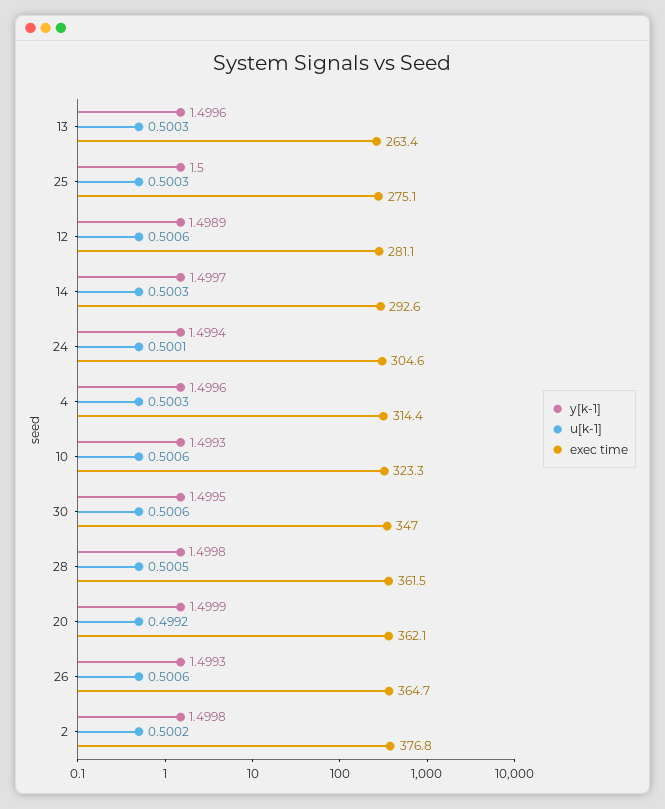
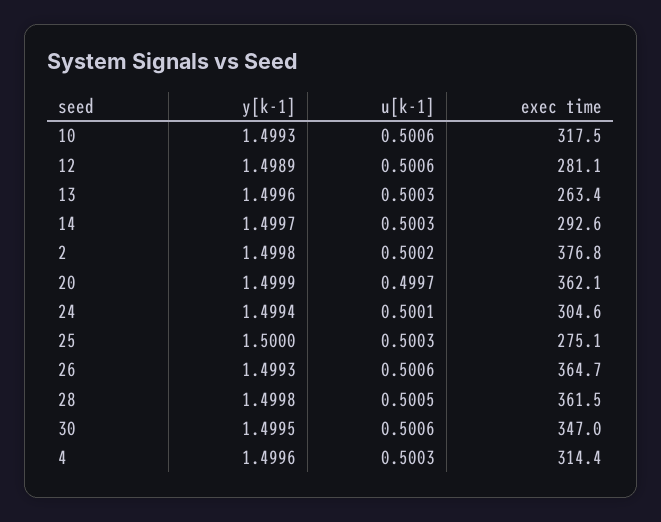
exec time, 10: 323.3 -> 317.5
u[k-1], 20: 0.4992 -> 0.4997

